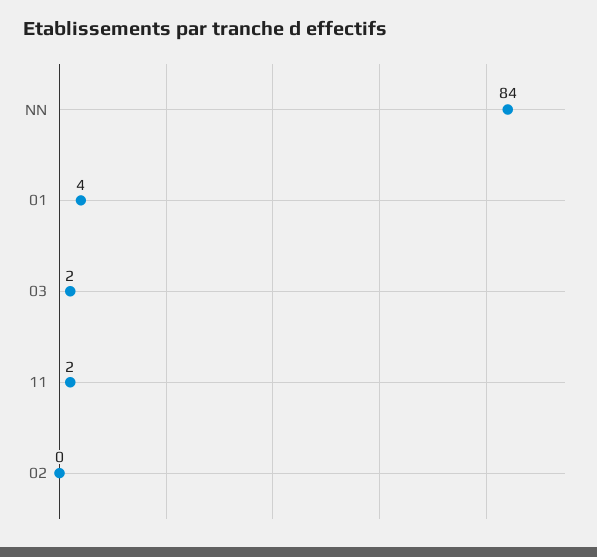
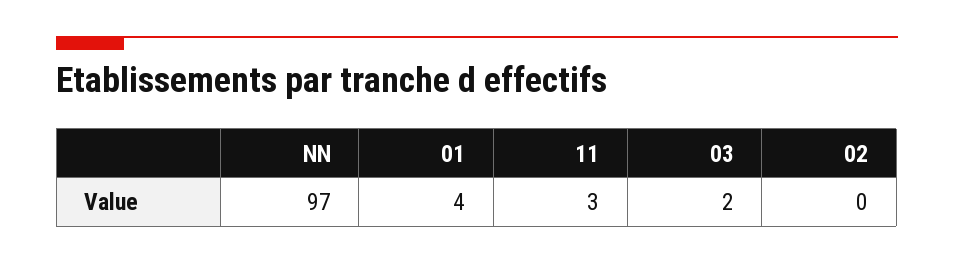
NN: 84 -> 97
11: 2 -> 3

